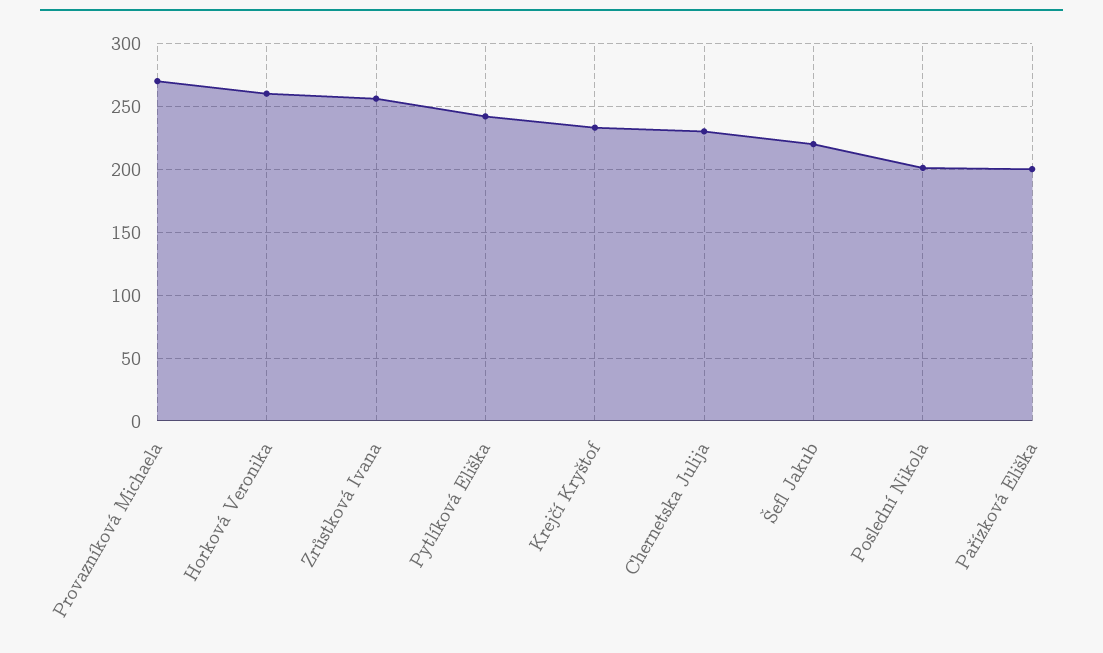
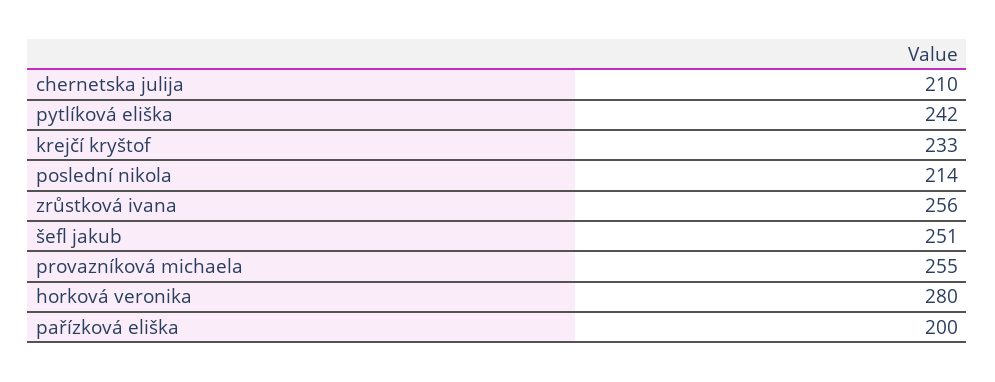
Provazníková Michaela: 270 -> 255
Horková Veronika: 260 -> 280
Chernetska Julija: 230 -> 210
Šefl Jakub: 220 -> 251
Poslední Nikola: 200 -> 214

